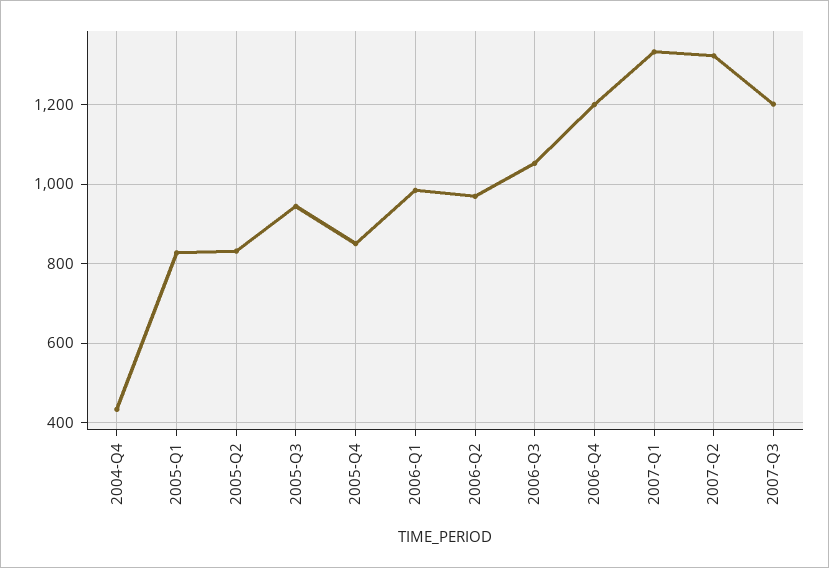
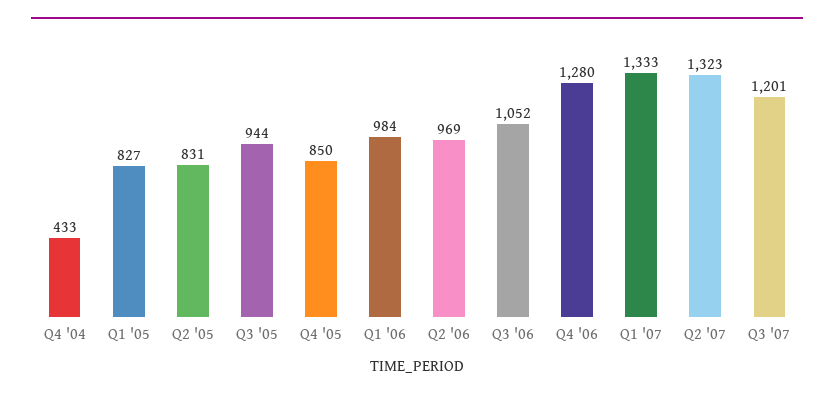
2006-Q4: 1200 -> 1280

